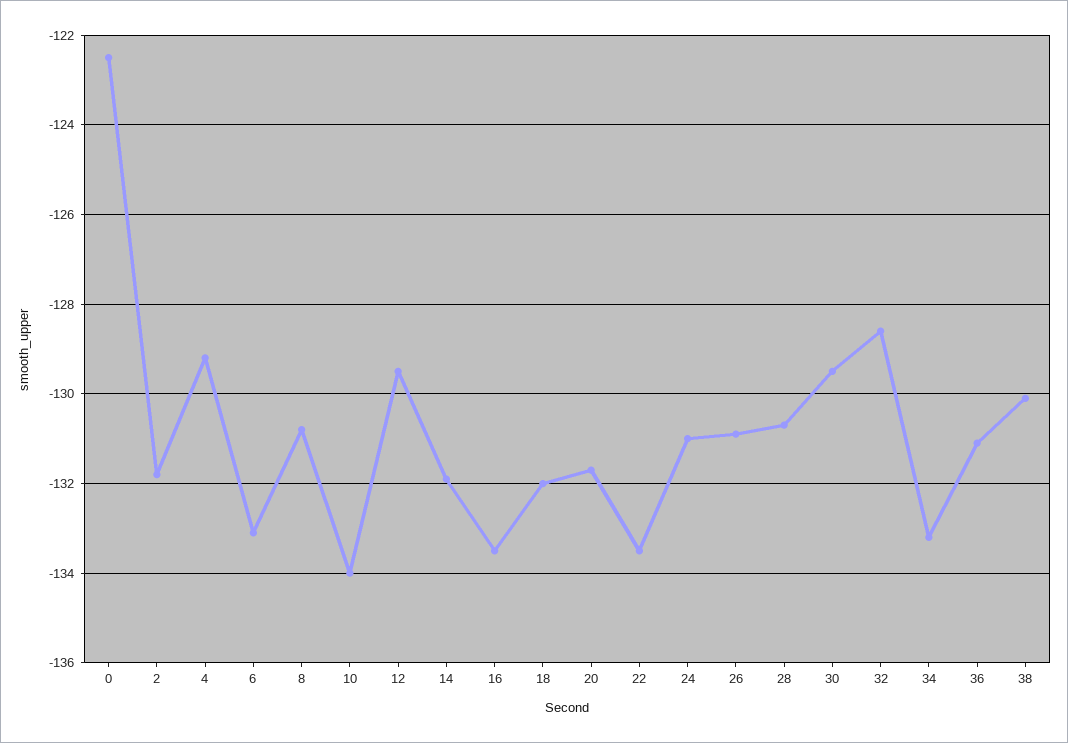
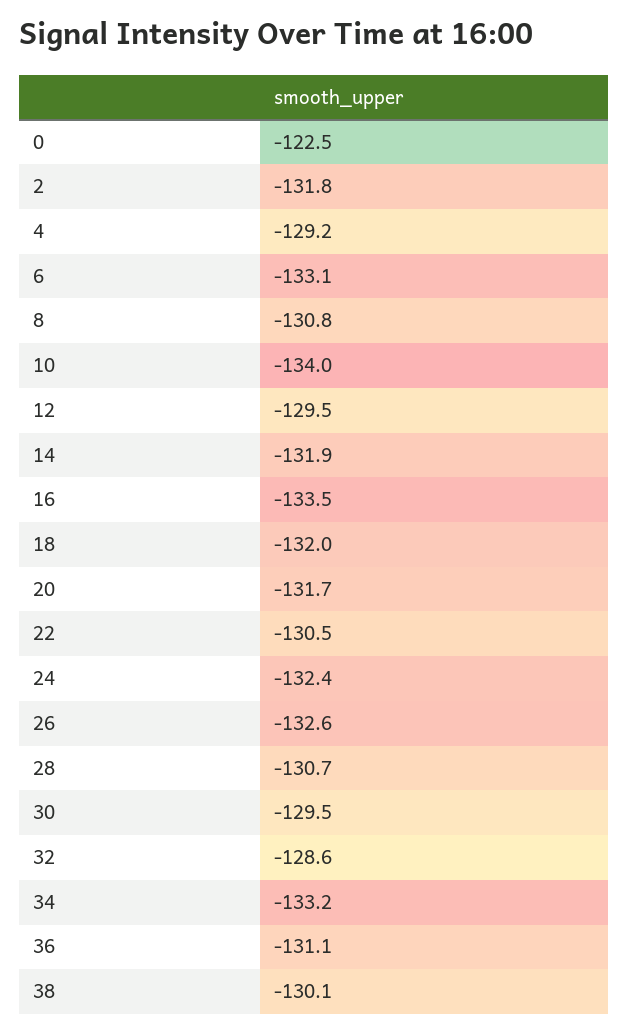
22: -133.5 -> -130.5
24: -131 -> -132.4
26: -131 -> -132.6

